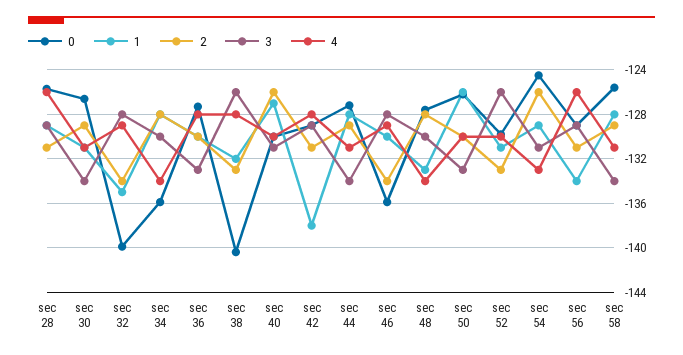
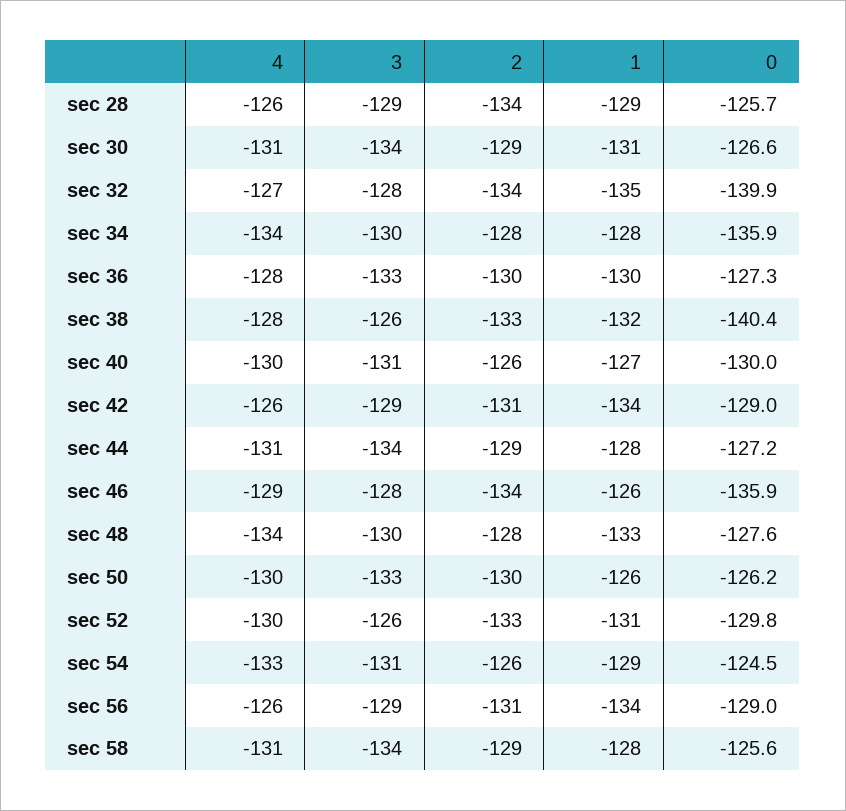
2, sec 28: -131 -> -134
4, sec 32: -129 -> -127
1, sec 42: -138 -> -134
4, sec 42: -128 -> -126
1, sec 46: -130 -> -126

